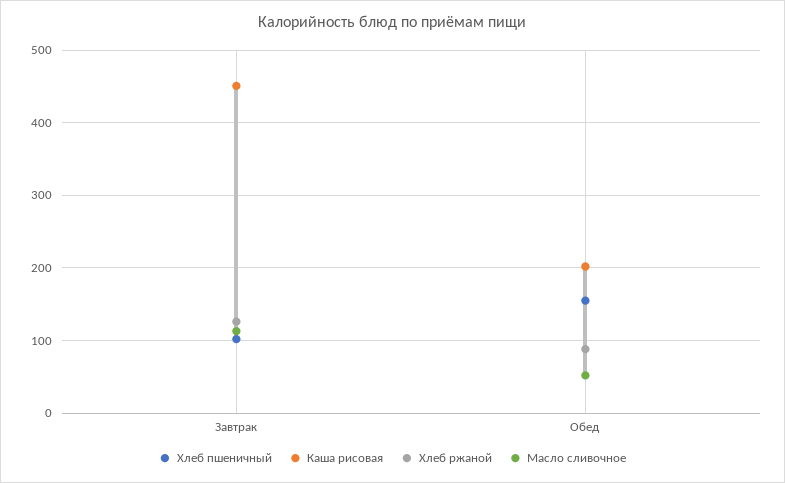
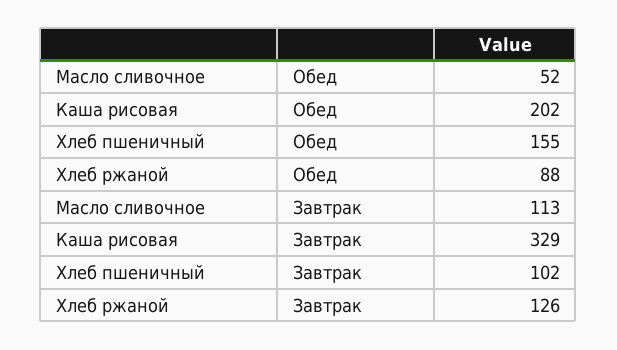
Каша рисовая, Завтрак: 450 -> 329

